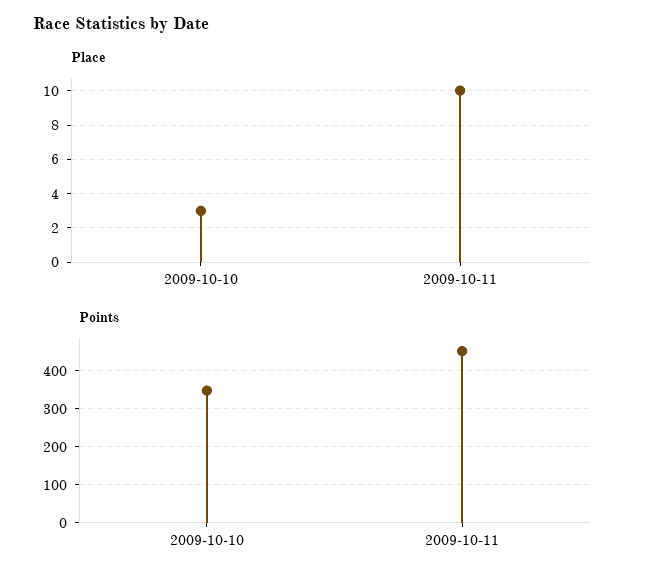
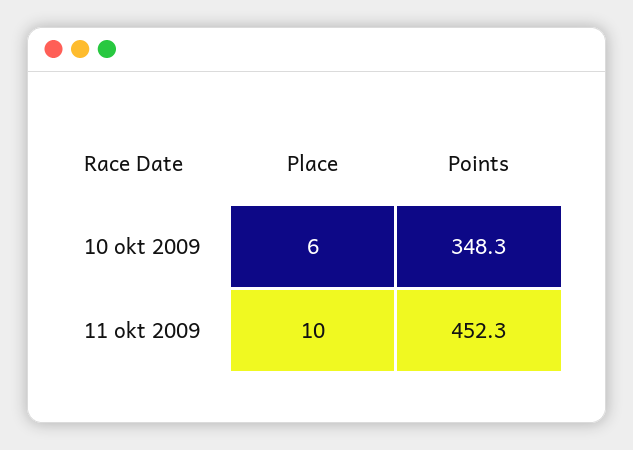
Place, 2009-10-10: 3 -> 6

